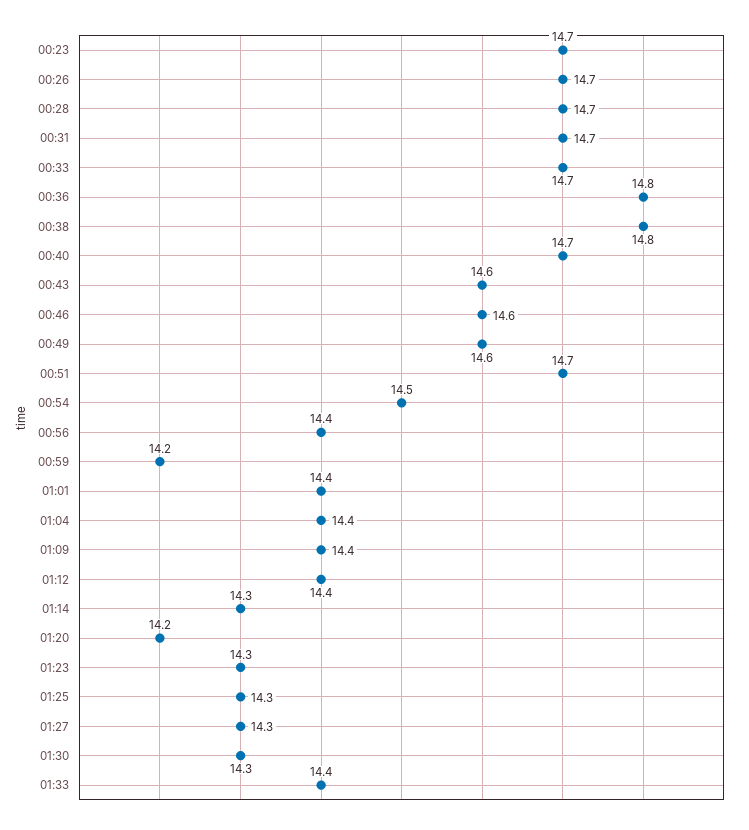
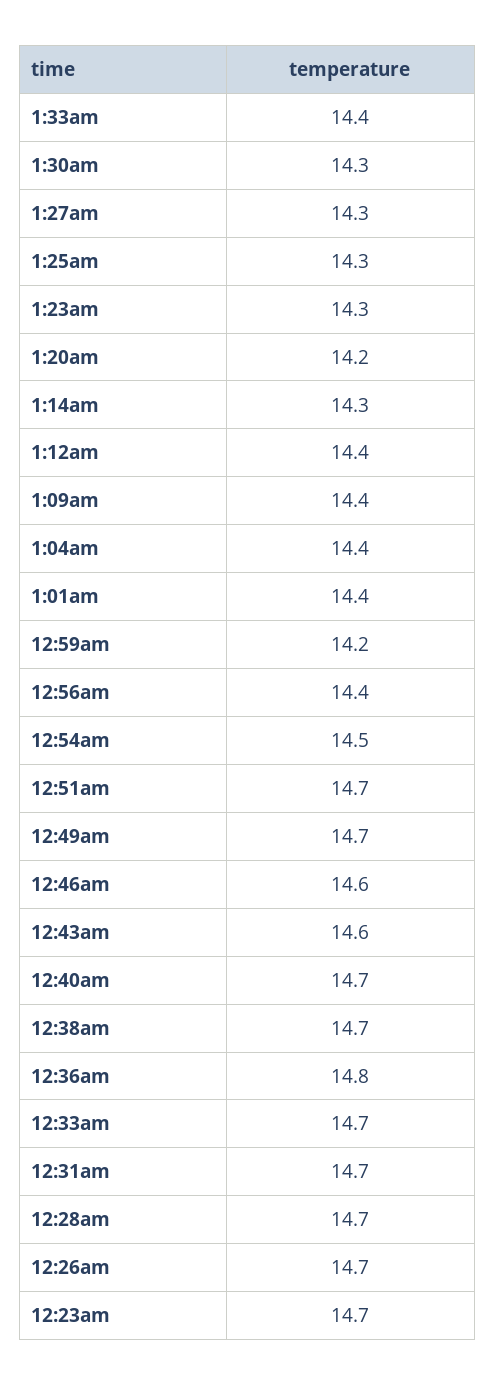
00:38: 14.8 -> 14.7
00:49: 14.6 -> 14.7

